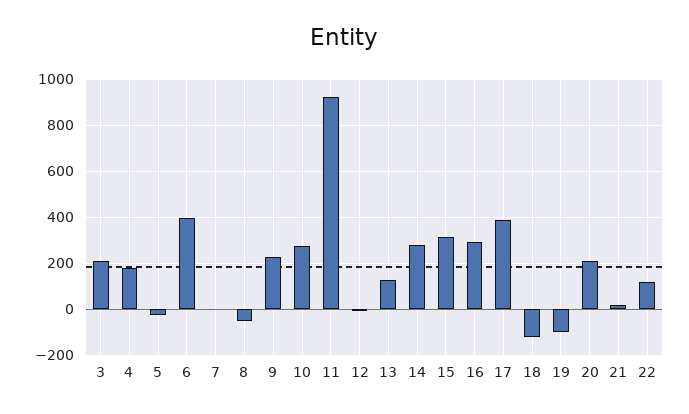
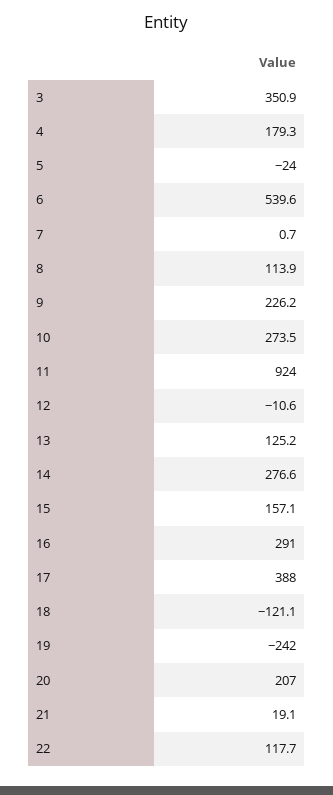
3: 200 -> 350.9
6: 400 -> 539.6
8: -50 -> 113.9
15: 300 -> 157.1
19: -100 -> -242

